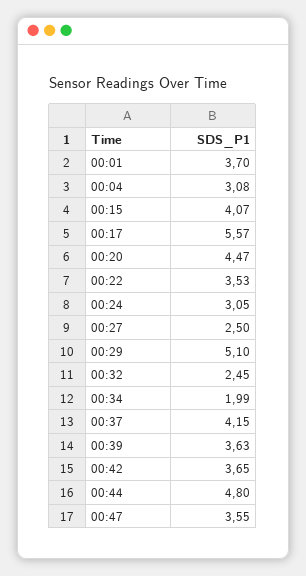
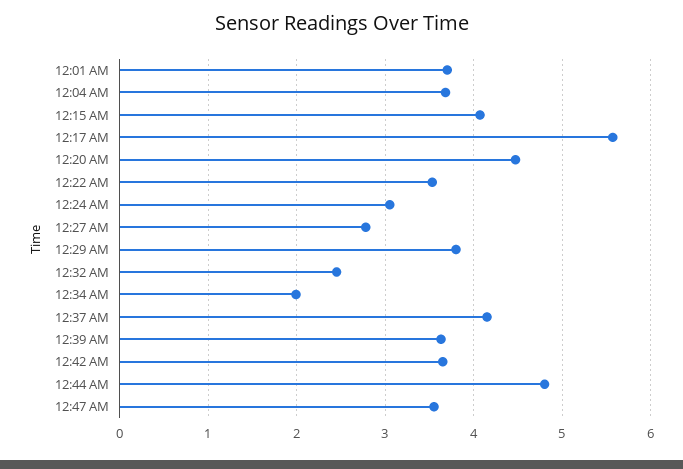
00:04: 3.08 -> 3.7
00:27: 2.5 -> 2.8
00:29: 5.1 -> 3.8

